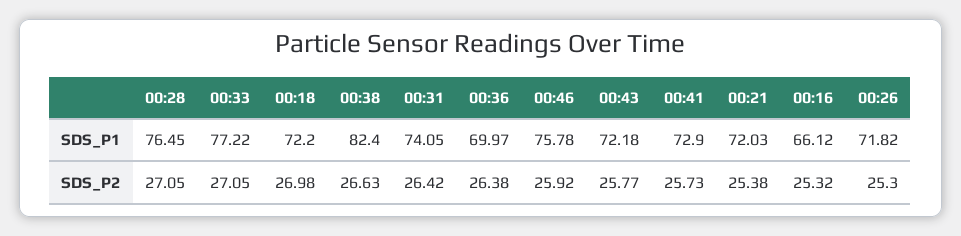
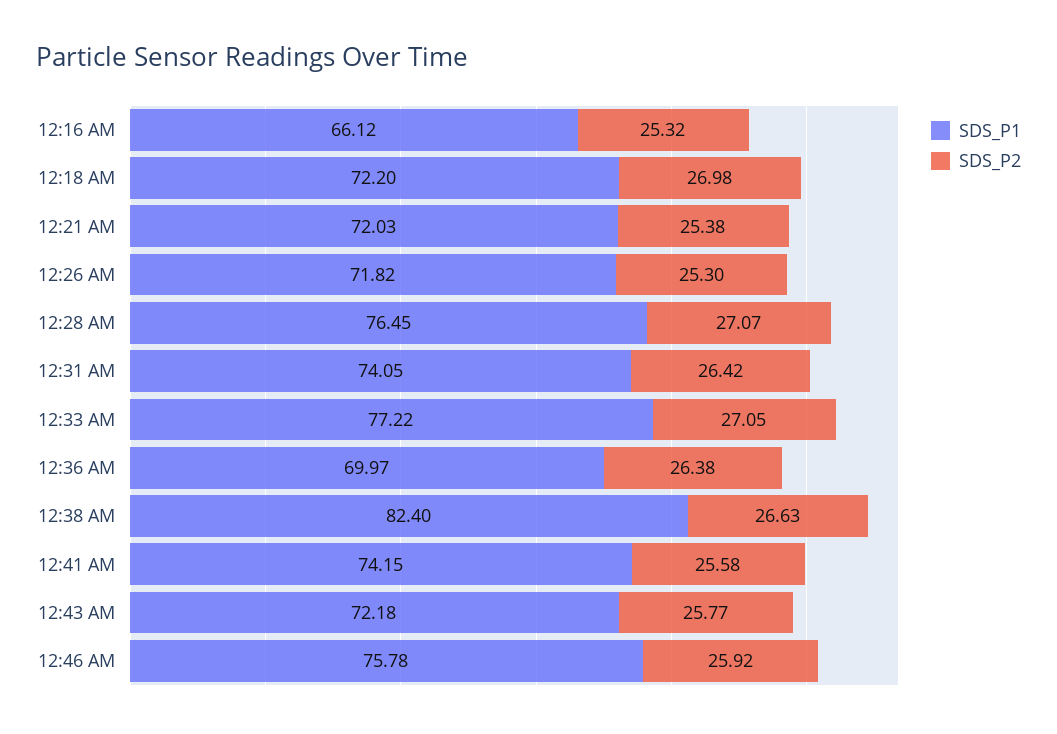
SDS_P1, 00:41: 72.9 -> 74.15
SDS_P2, 00:28: 27.05 -> 27.07
SDS_P2, 00:41: 25.73 -> 25.58

